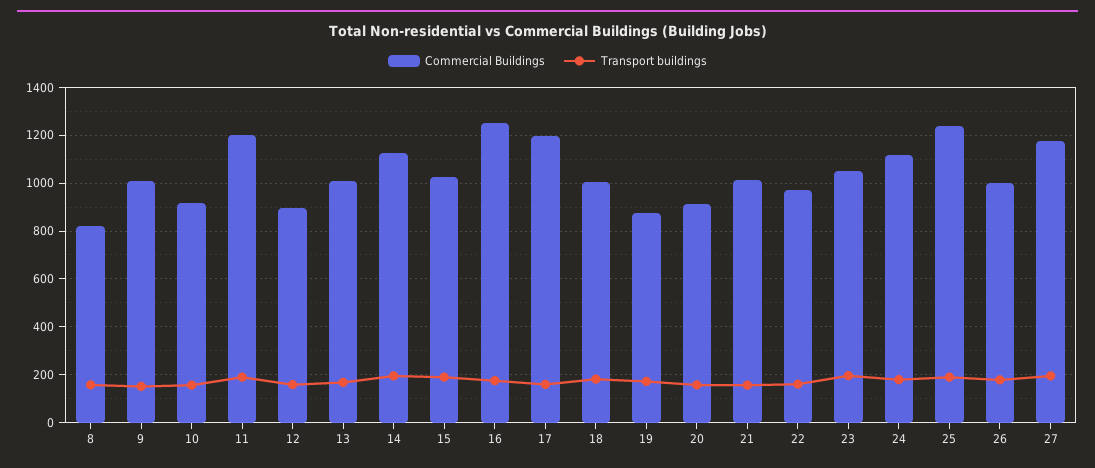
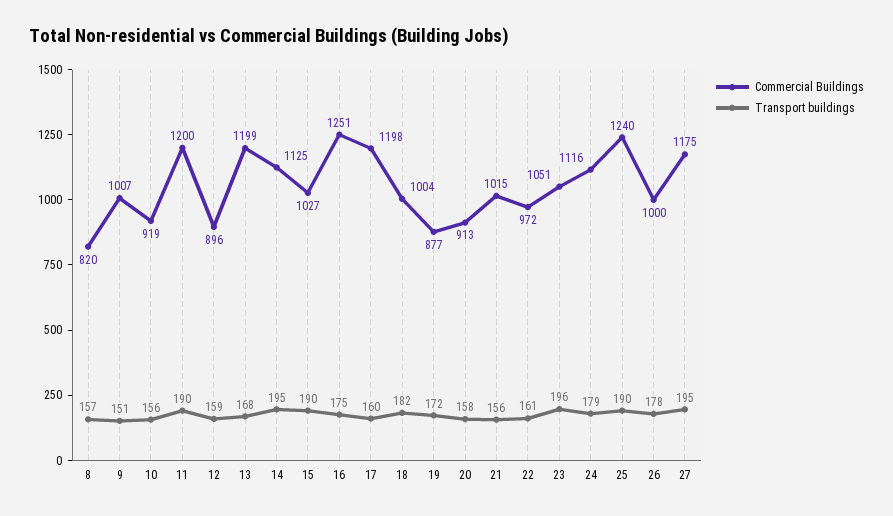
Commercial Buildings, 13: 1000 -> 1199

